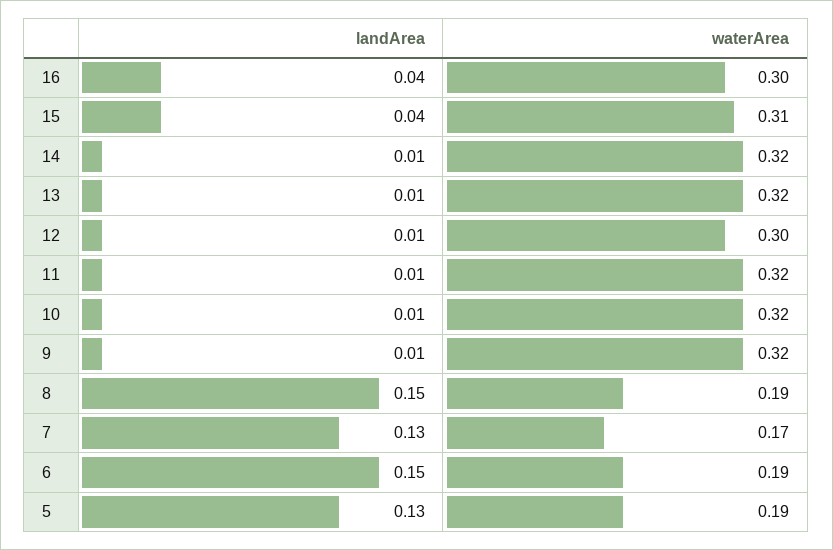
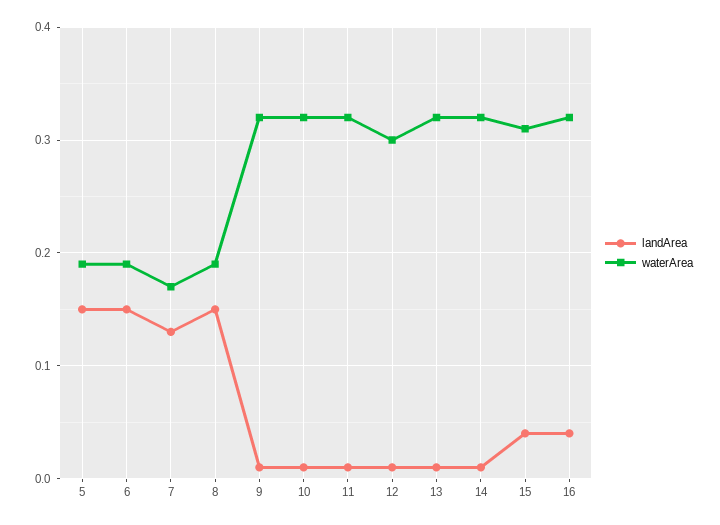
waterArea, 16: 0.3 -> 0.32
landArea, 5: 0.13 -> 0.15

